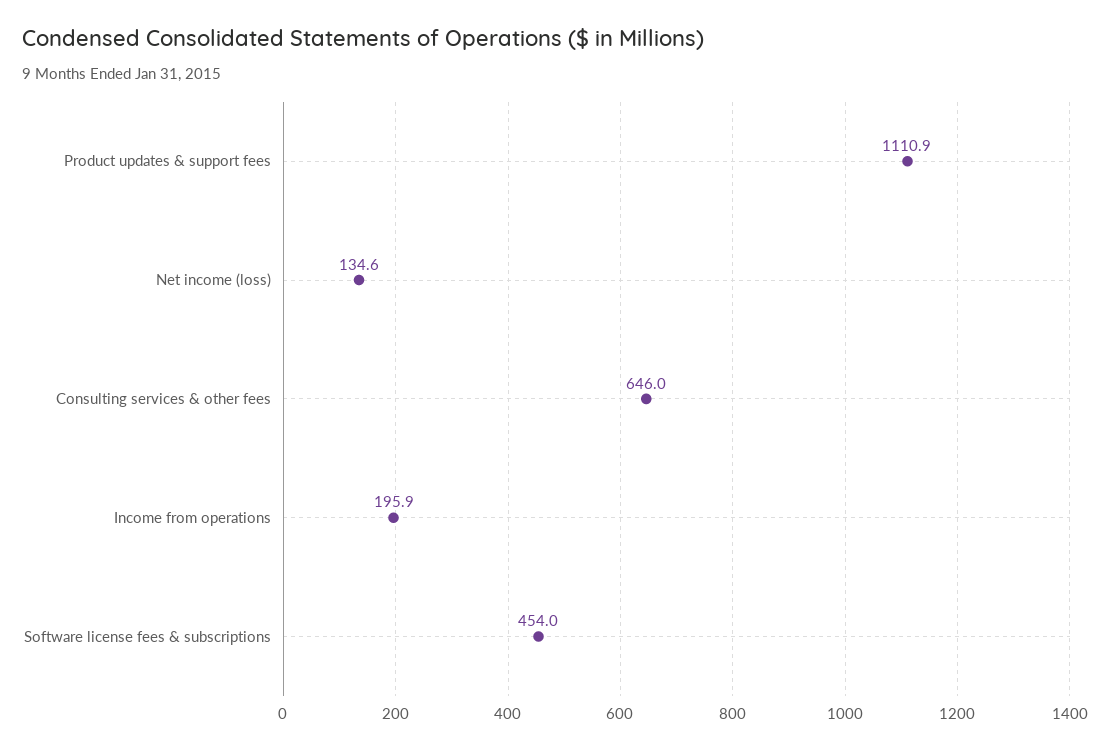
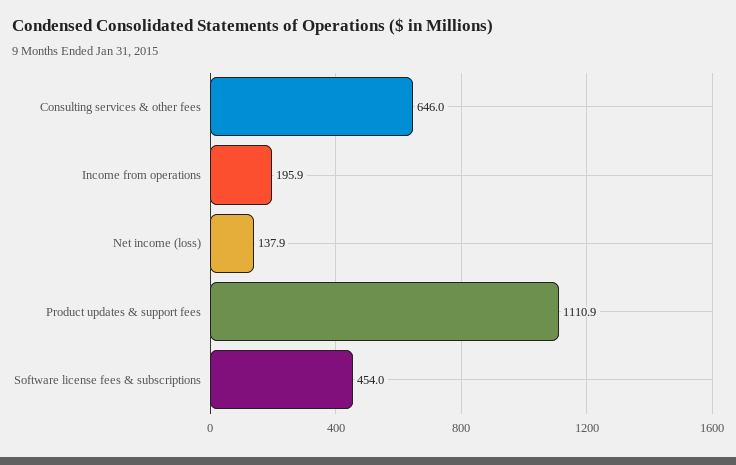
Net income (loss): 134.6 -> 137.9

